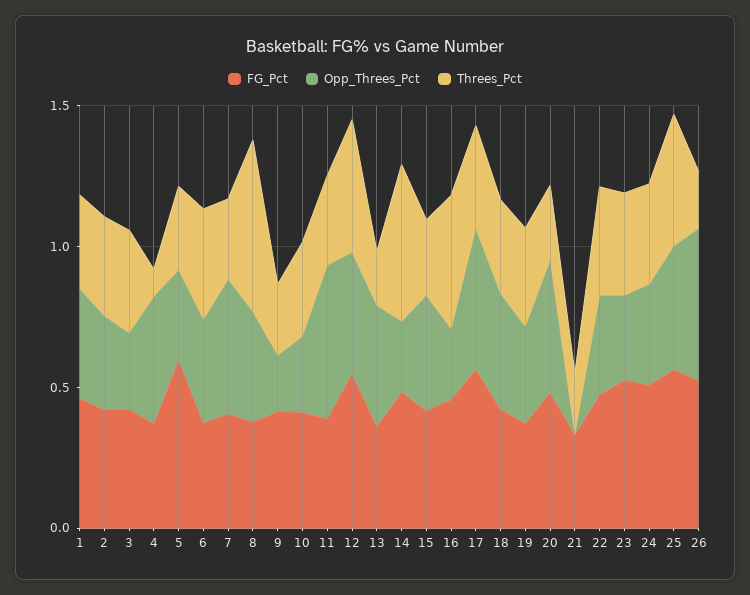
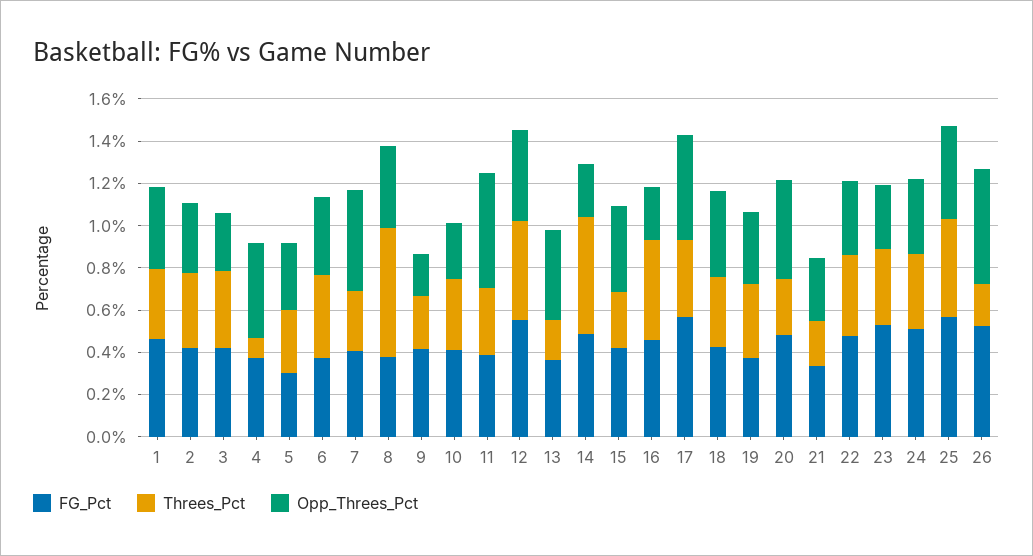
FG_Pct, 5: 0.6 -> 0.3
Opp_Threes_Pct, 21: 0 -> 0.3

